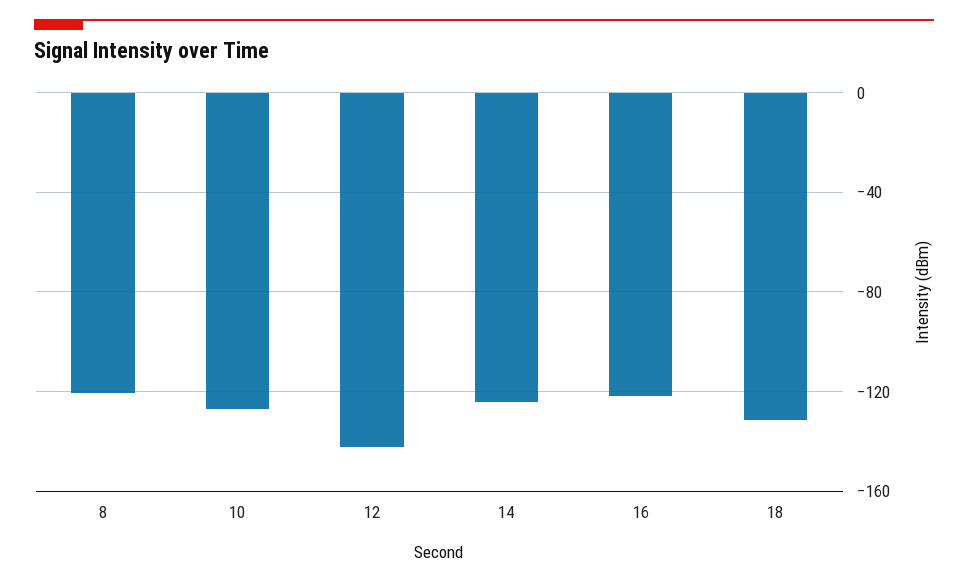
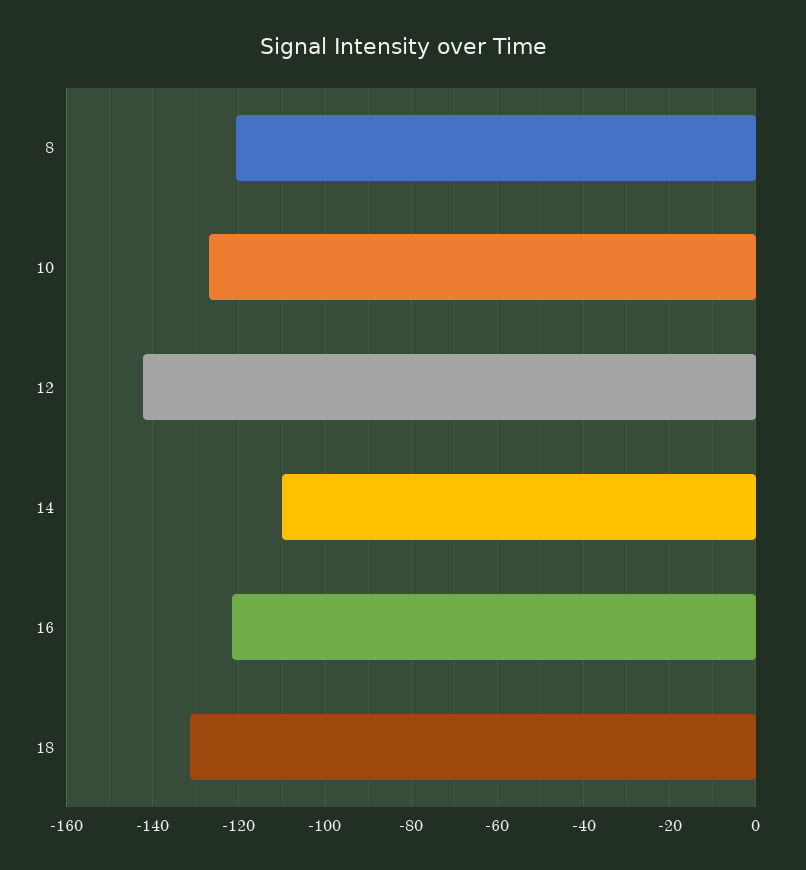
14: -125 -> -110

